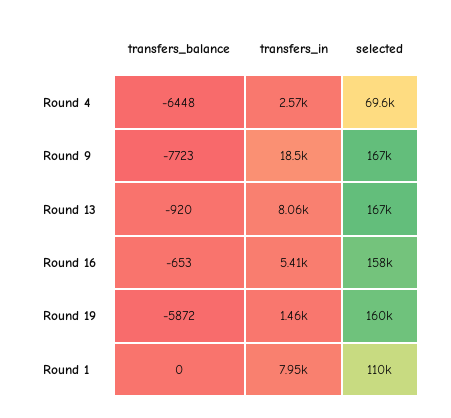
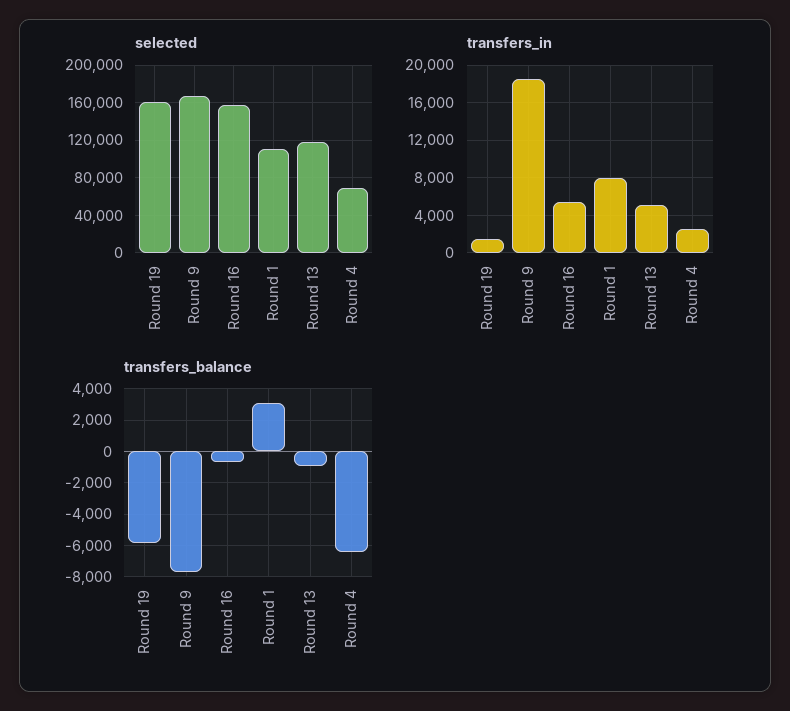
transfers_in, Round 13: 8060 -> 5000
selected, Round 13: 167000 -> 120000
transfers_balance, Round 1: 0 -> 3000

